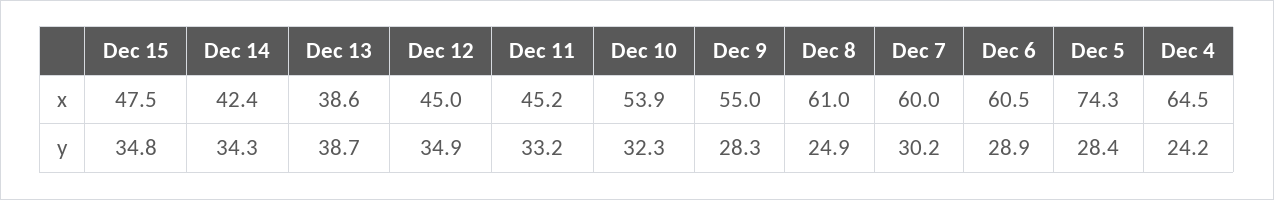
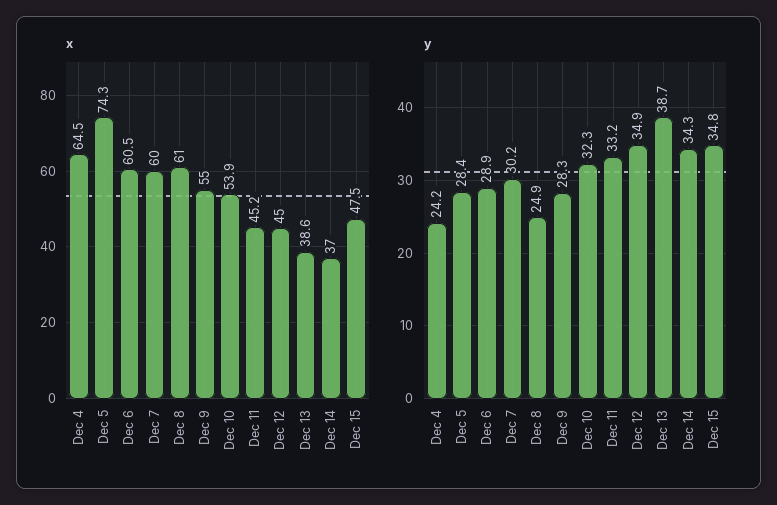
x, Dec 14: 42.4 -> 37

